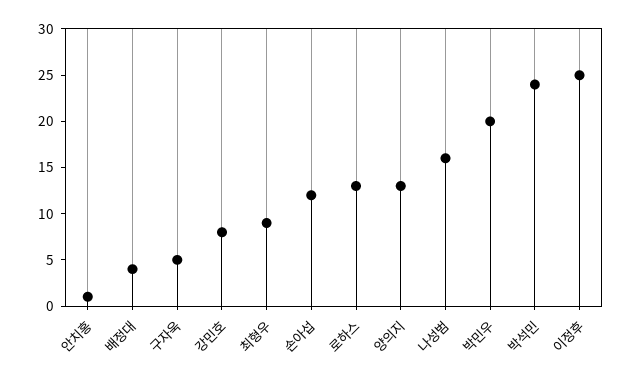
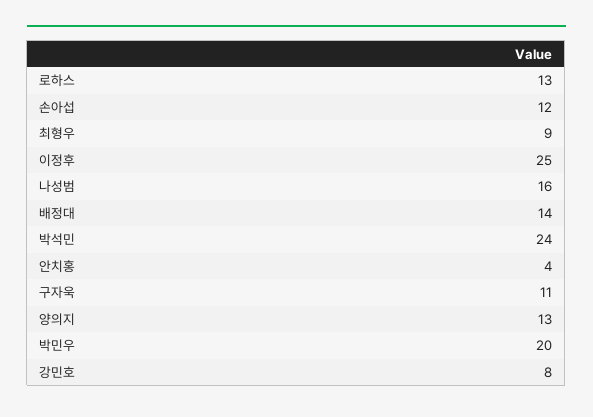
안치홍: 1 -> 4
배정대: 4 -> 14
구자욱: 5 -> 11

